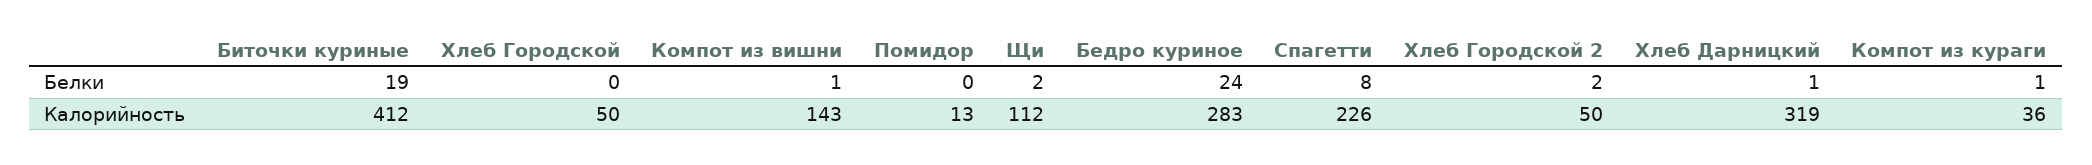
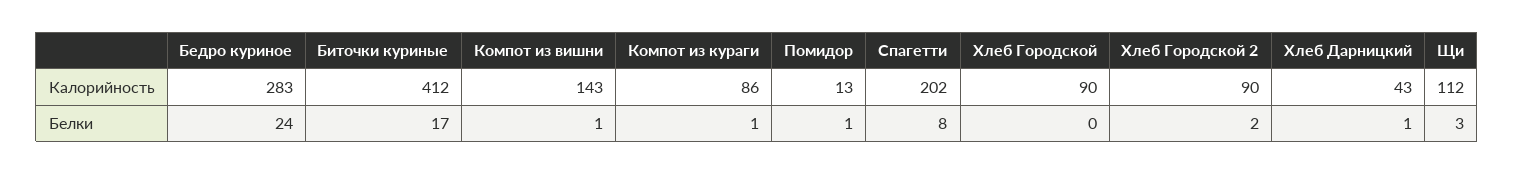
Биточки куриные, Белки: 19 -> 17
Помидор, Белки: 0 -> 1
Щи, Белки: 2 -> 3
Хлеб Городской, Калорийность: 50 -> 90
Спагетти, Калорийность: 226 -> 202
Хлеб Городской 2, Калорийность: 50 -> 90
Хлеб Дарницкий, Калорийность: 319 -> 43
Компот из кураги, Калорийность: 36 -> 86

